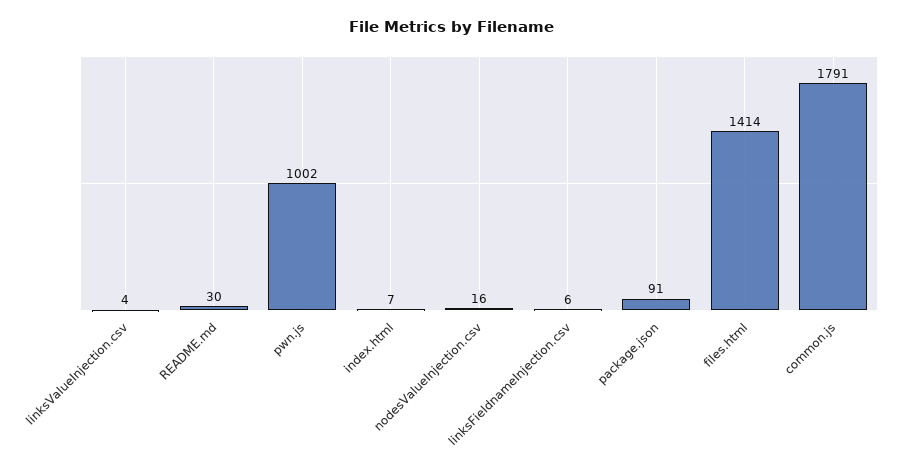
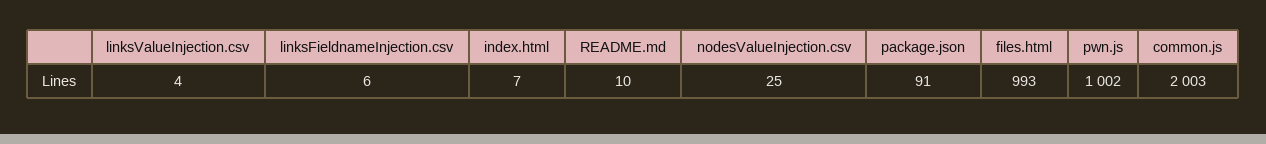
README.md: 30 -> 10
nodesValueInjection.csv: 16 -> 25
files.html: 1414 -> 993
common.js: 1791 -> 2003

